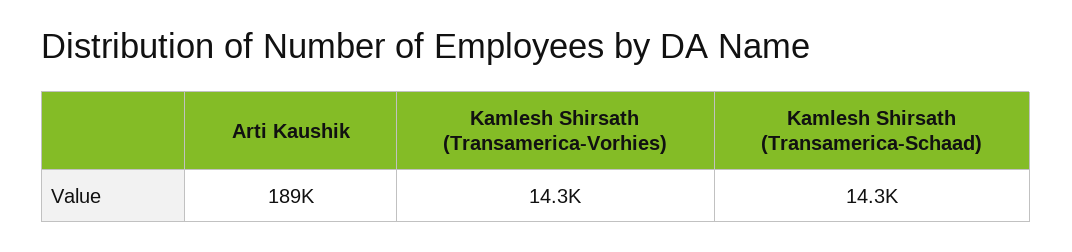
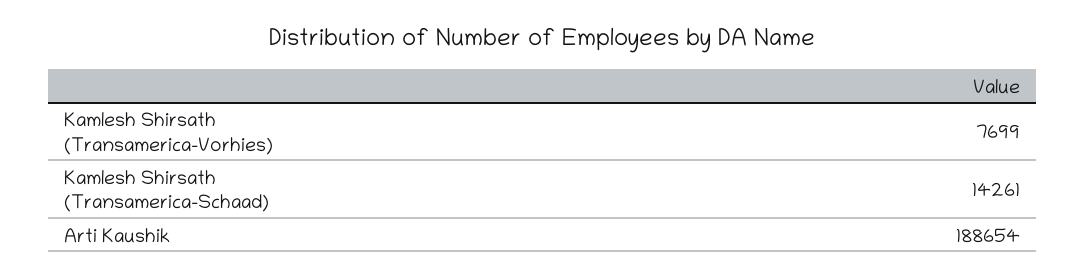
Kamlesh Shirsath (Transamerica-Vorhies): 14300 -> 7699

